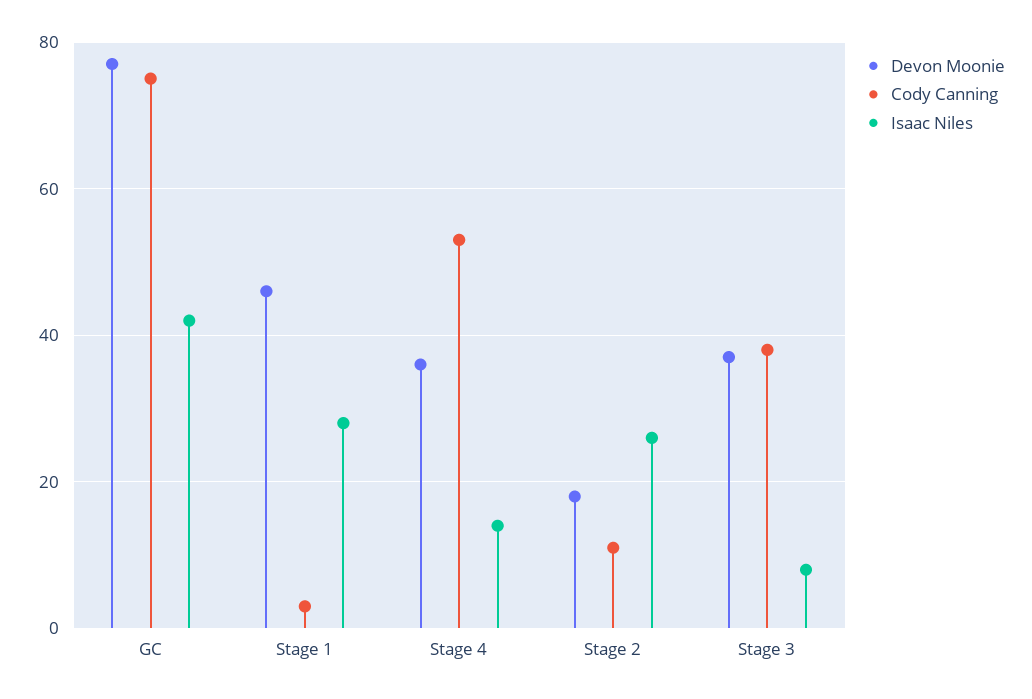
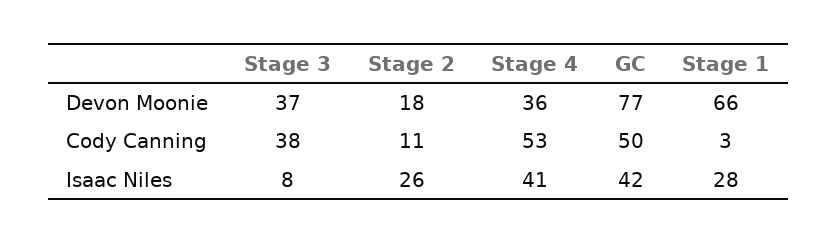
Cody Canning, GC: 75 -> 50
Devon Moonie, Stage 1: 45 -> 66
Isaac Niles, Stage 4: 15 -> 41

